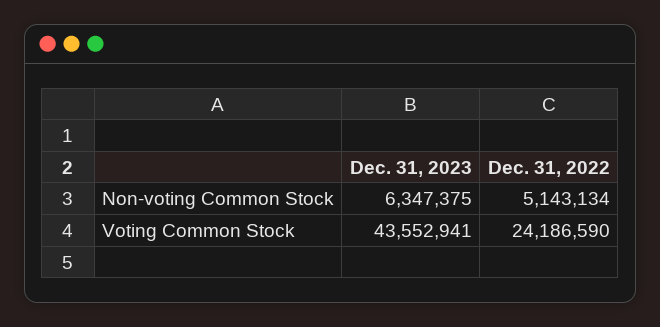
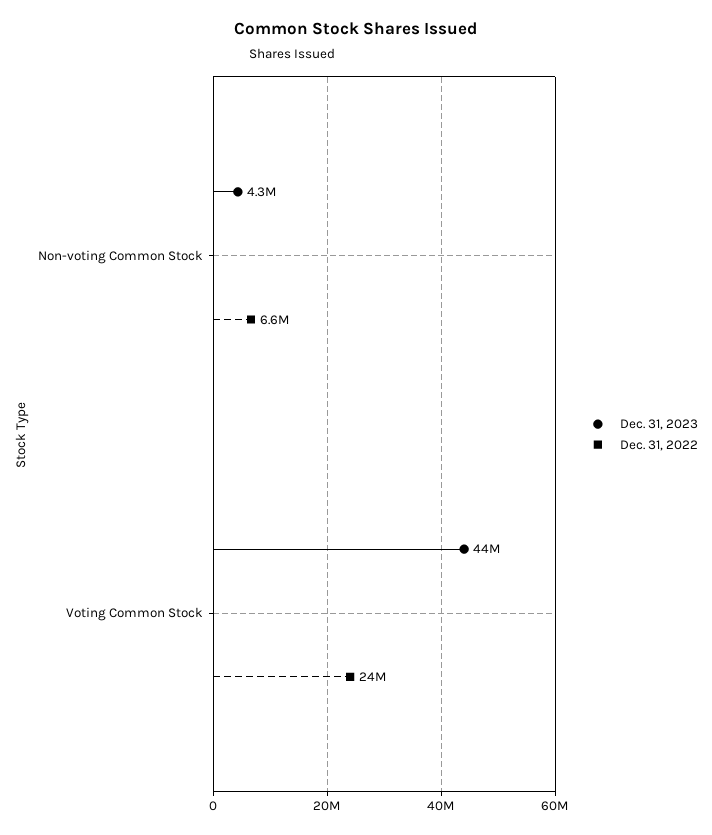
Dec. 31, 2023, Non-voting Common Stock: 6347375 -> 4300000
Dec. 31, 2022, Non-voting Common Stock: 5143134 -> 6600000

